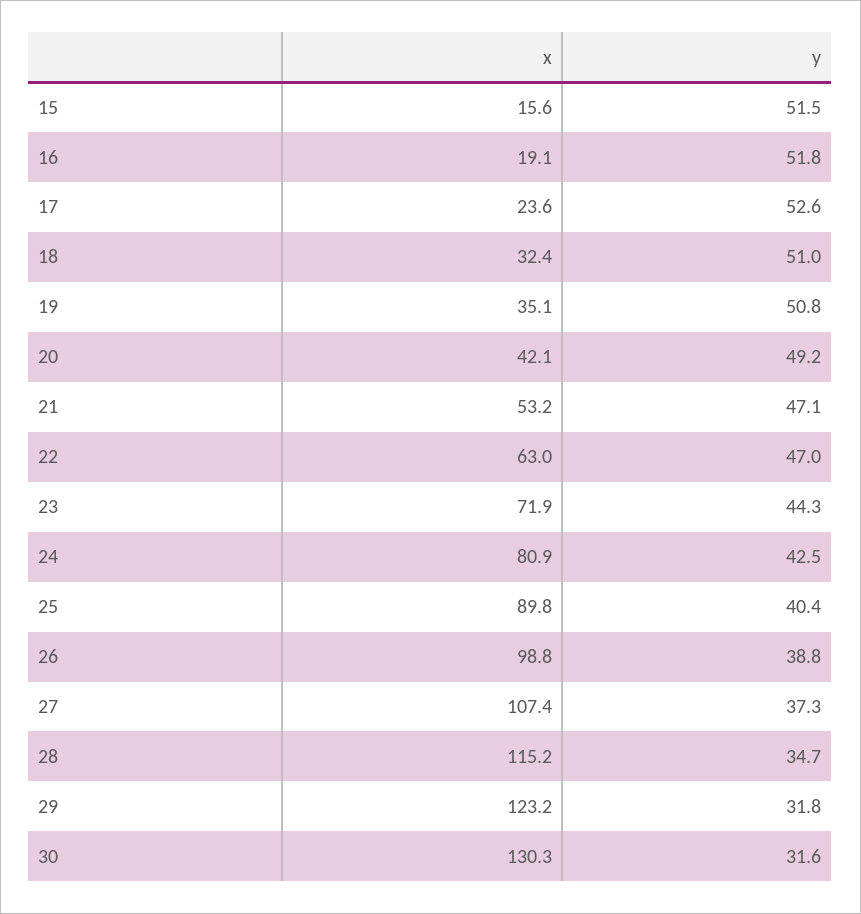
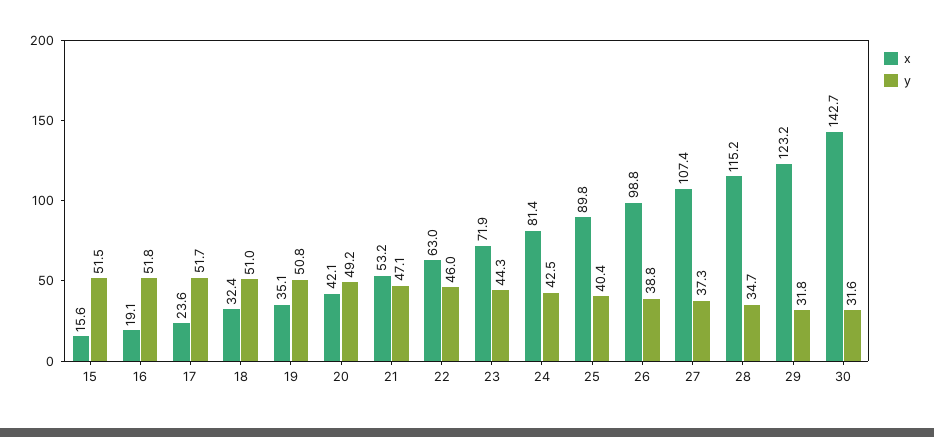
y, 17: 52.6 -> 51.7
y, 22: 47 -> 46
x, 24: 80.9 -> 81.4
x, 30: 130.3 -> 142.7

